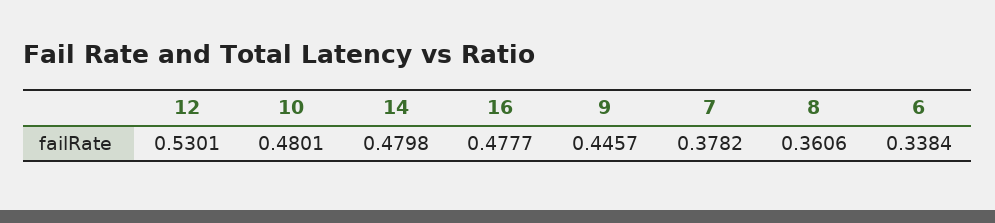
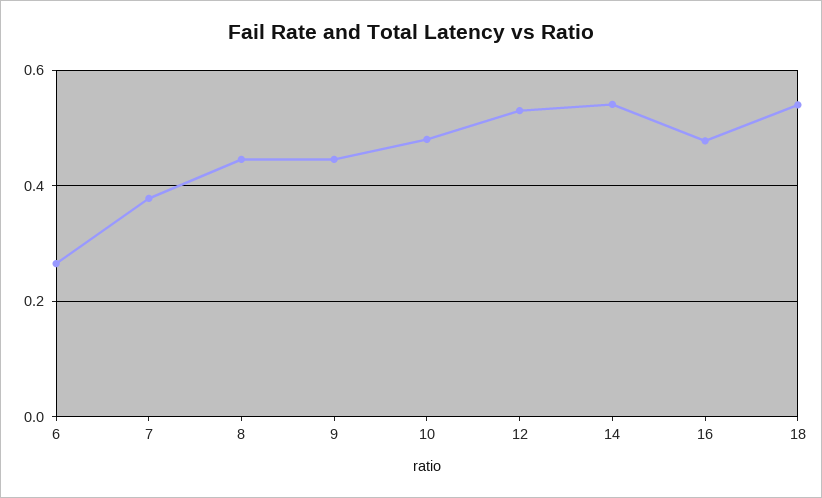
14: 0.4798 -> 0.54
8: 0.3606 -> 0.44
6: 0.3384 -> 0.26
18: none -> 0.54

